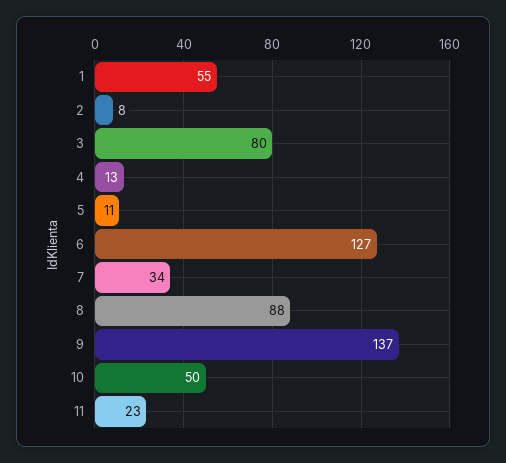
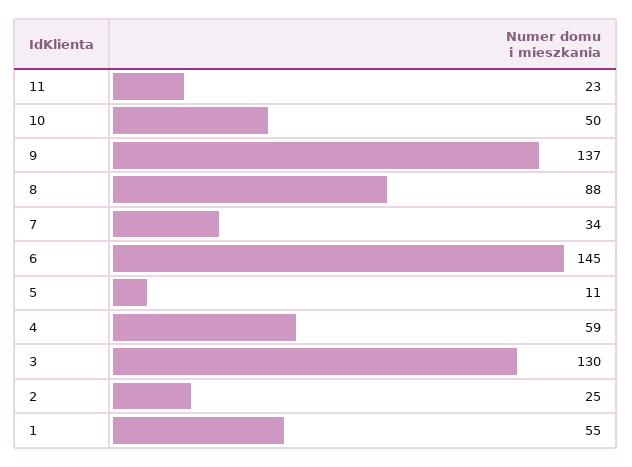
2: 8 -> 25
3: 80 -> 130
4: 13 -> 59
6: 127 -> 145

